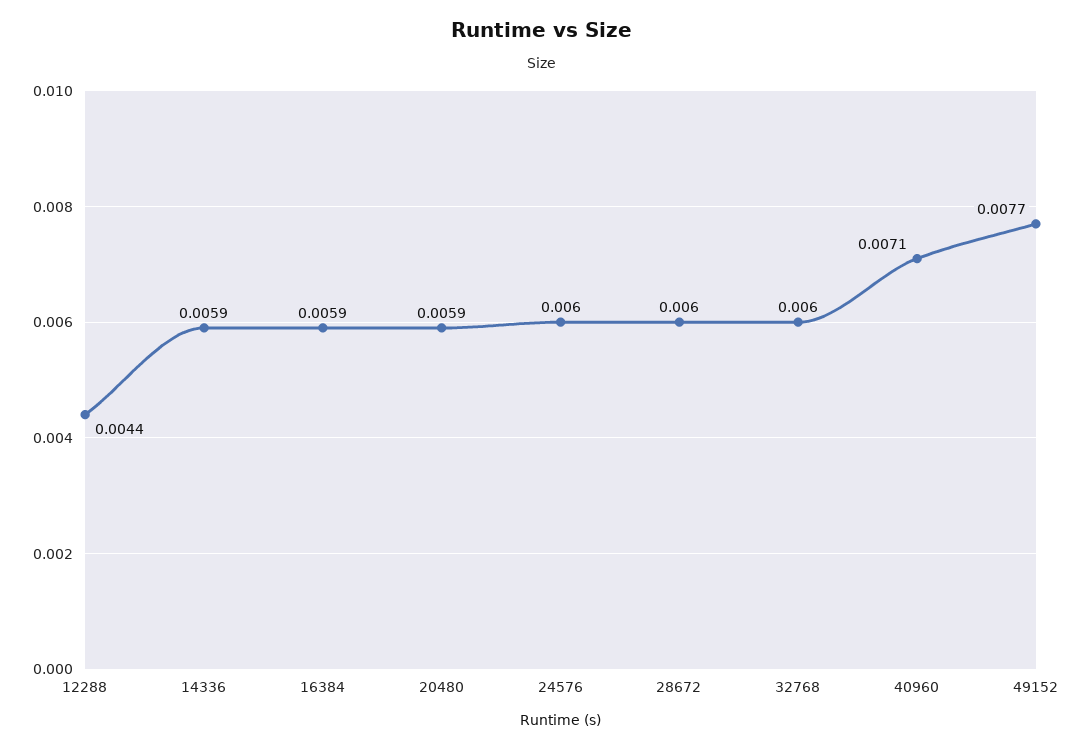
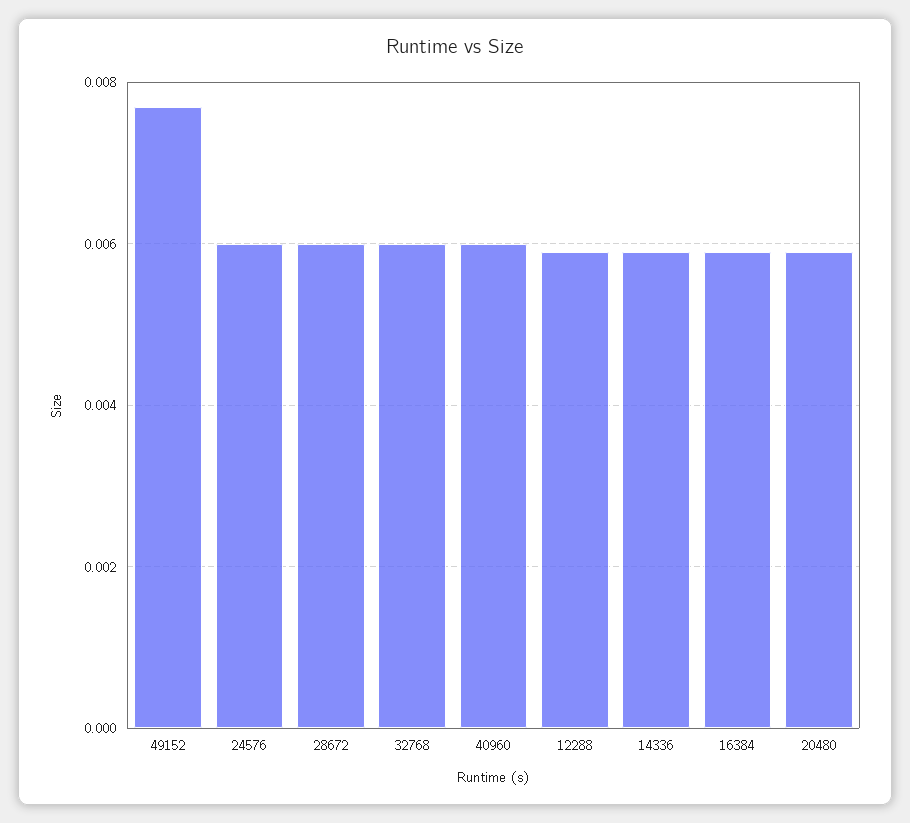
12288: 0.0044 -> 0.006
40960: 0.0071 -> 0.006

